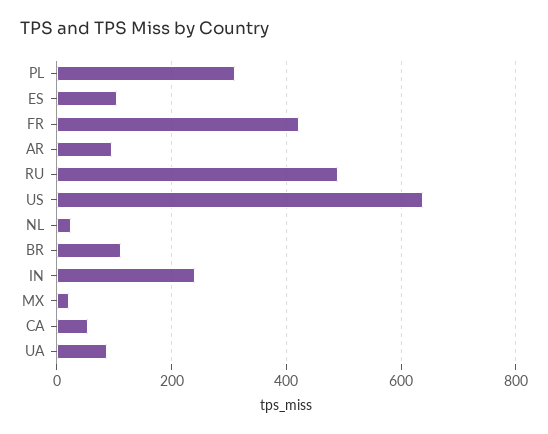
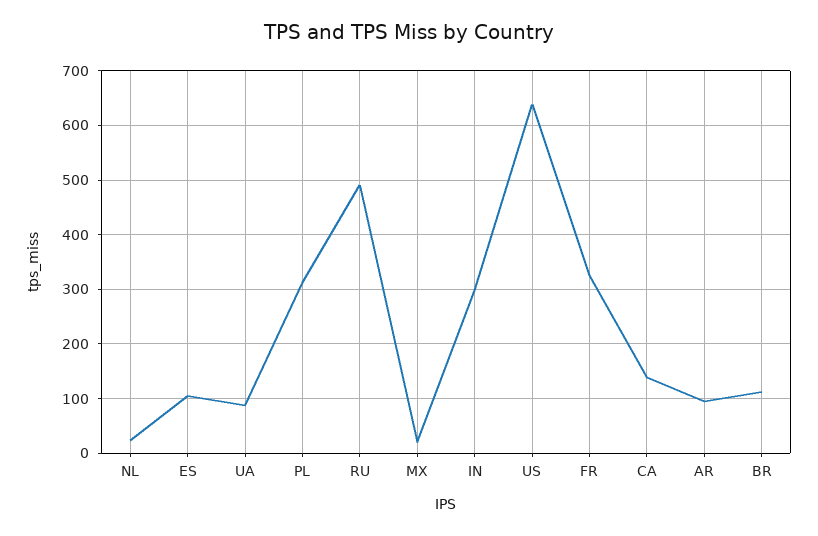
FR: 420 -> 320
IN: 240 -> 300
CA: 60 -> 140

